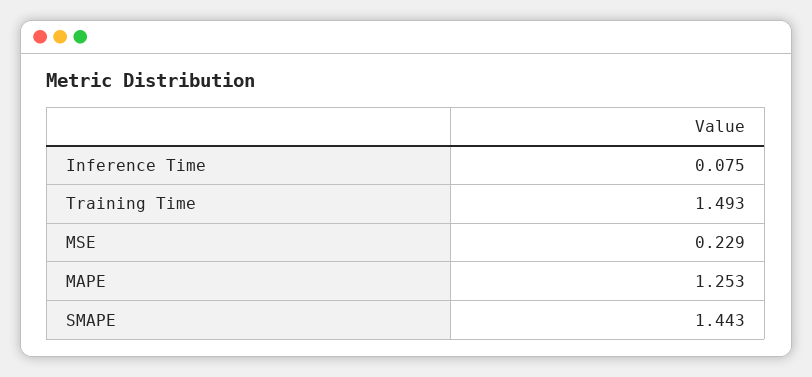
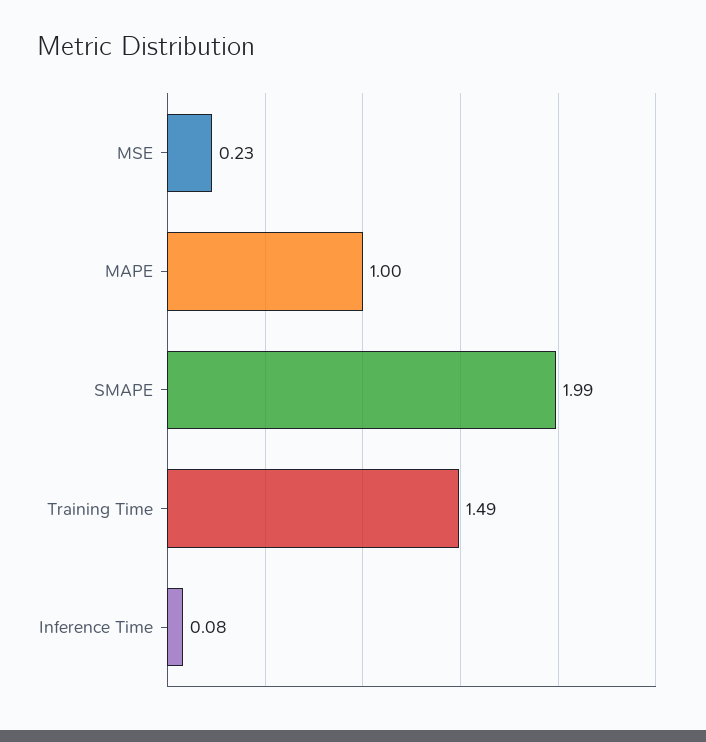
MAPE: 1.253 -> 1
SMAPE: 1.443 -> 1.99

